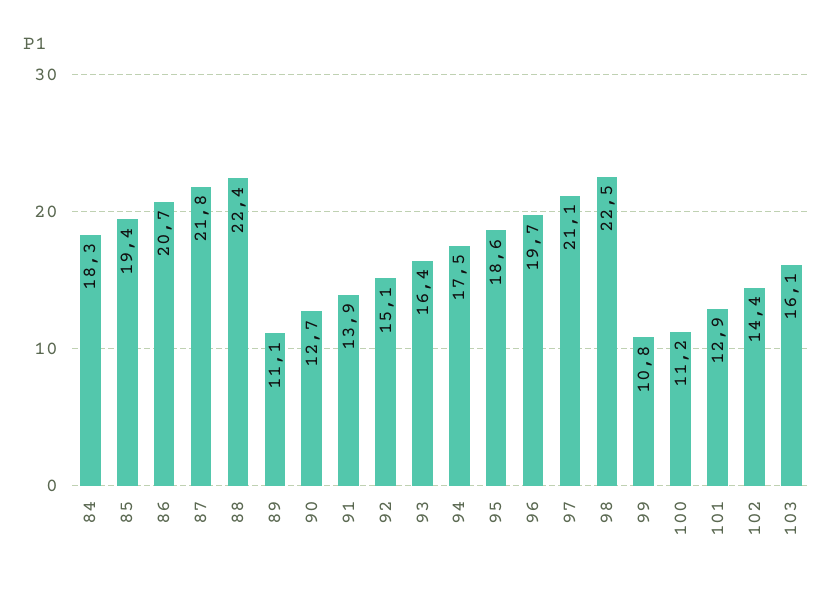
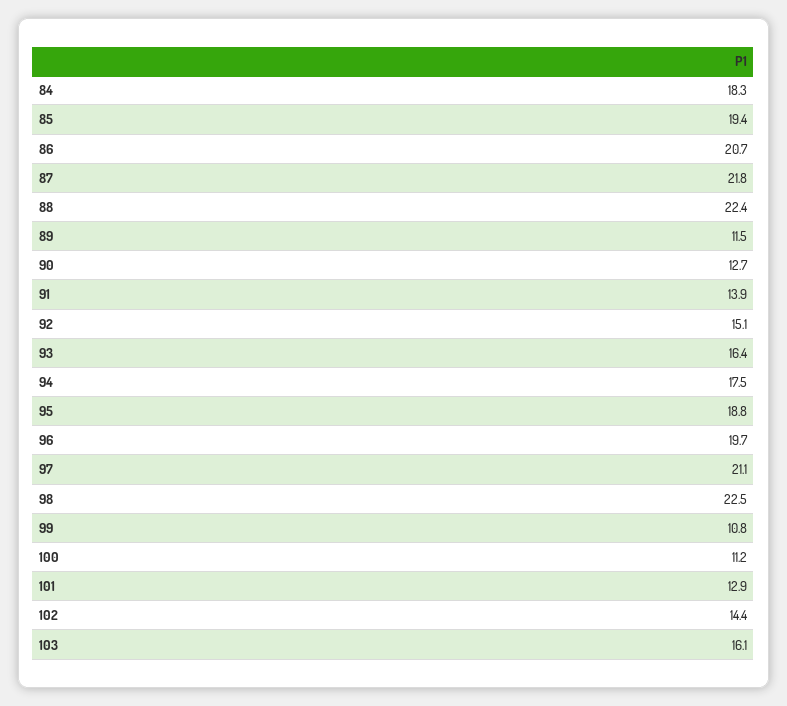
89: 11.1 -> 11.5
95: 18.6 -> 18.8

